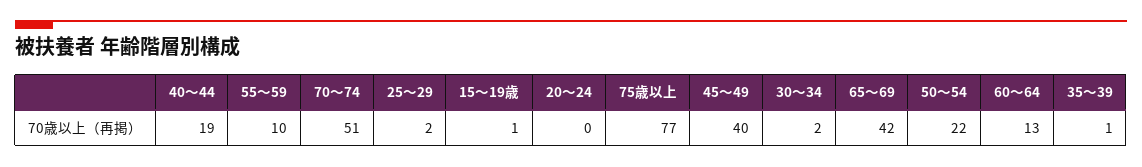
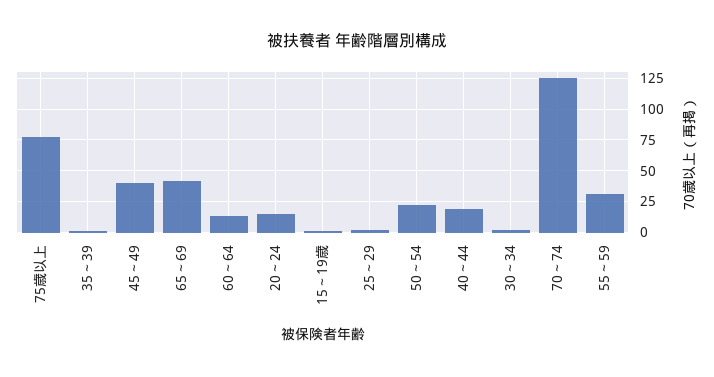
55～59: 10 -> 30
70～74: 51 -> 125
20～24: 0 -> 15

